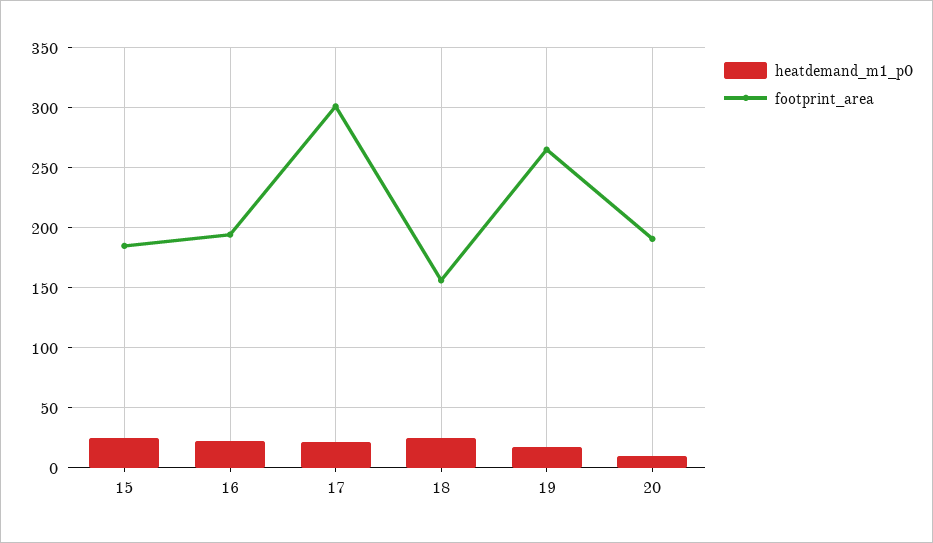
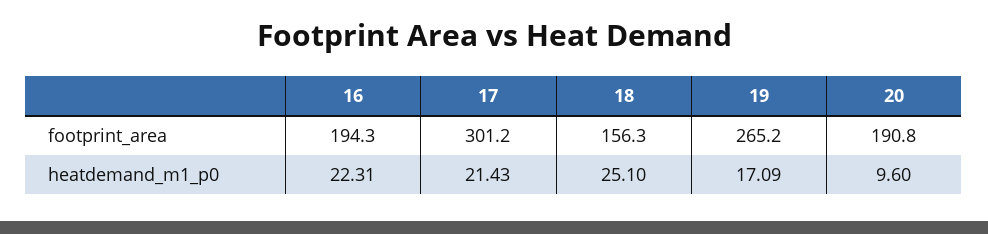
heatdemand_m1_p0, 15: 25 -> none
footprint_area, 15: 185 -> none

